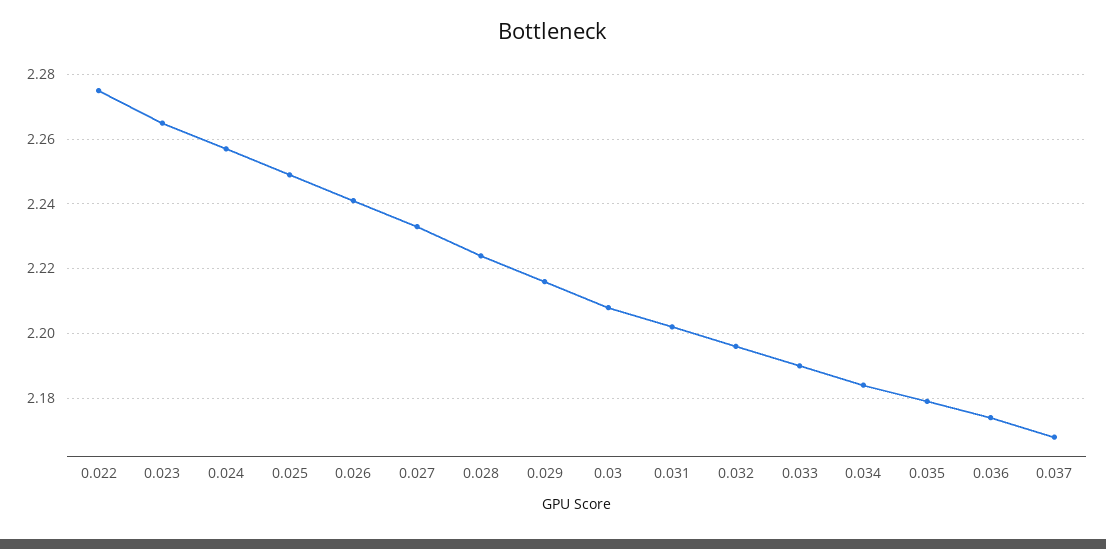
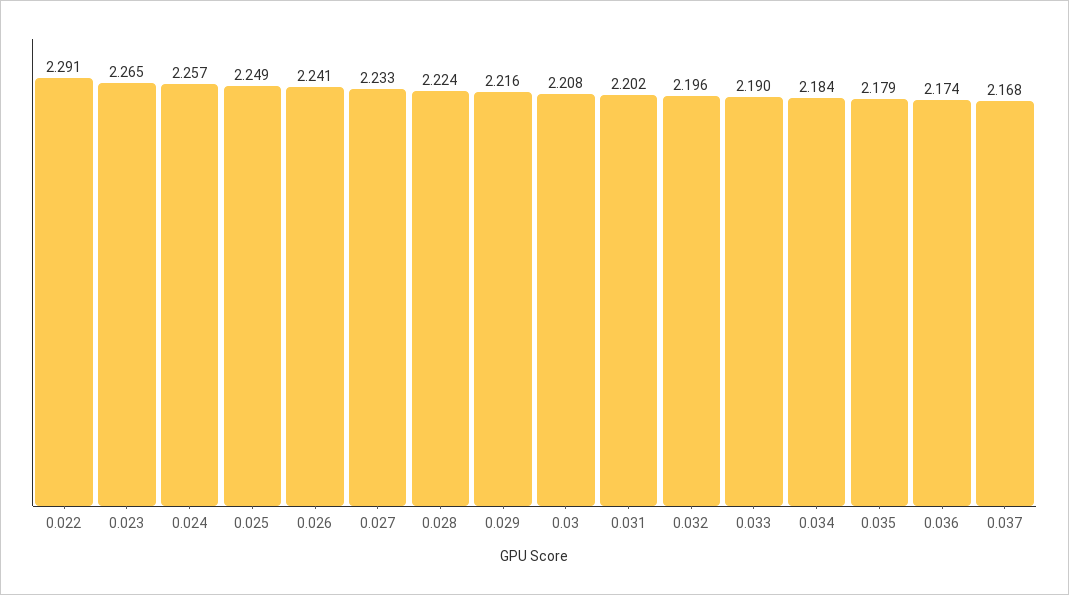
0.022: 2.275 -> 2.291

